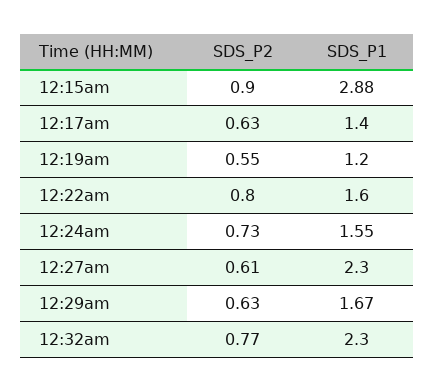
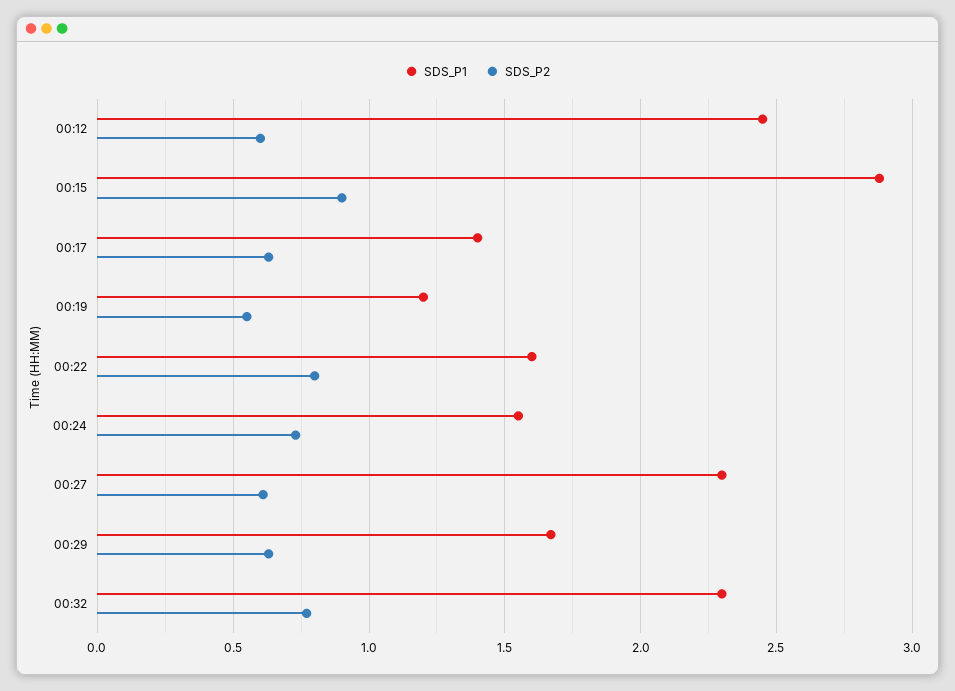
SDS_P1, 00:12: none -> 2.45
SDS_P2, 00:12: none -> 0.6

